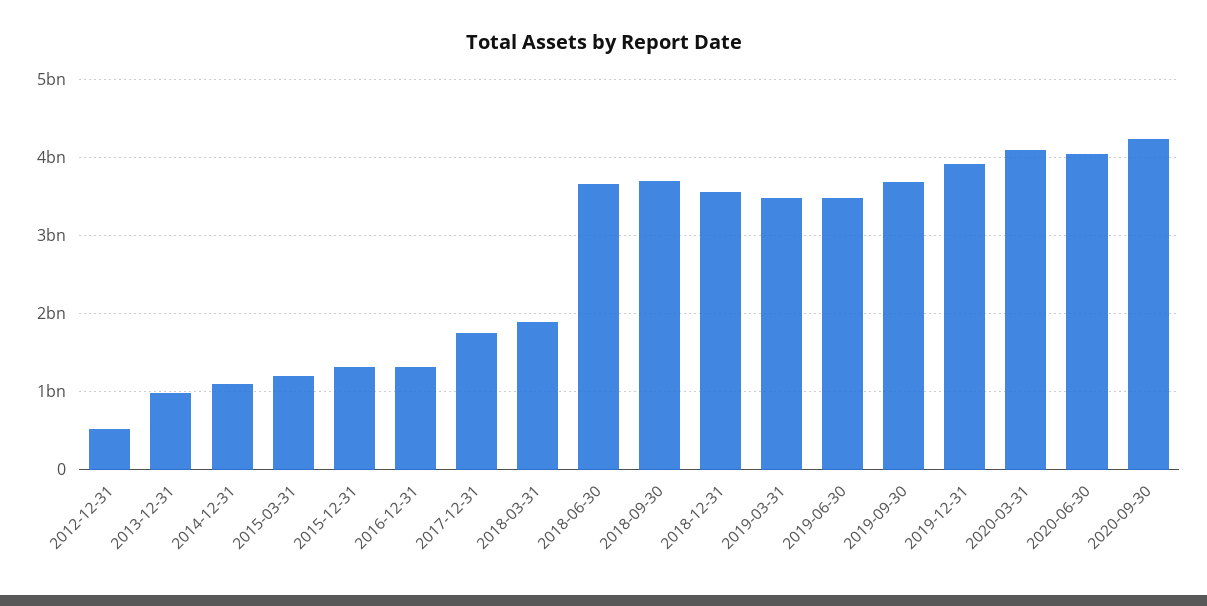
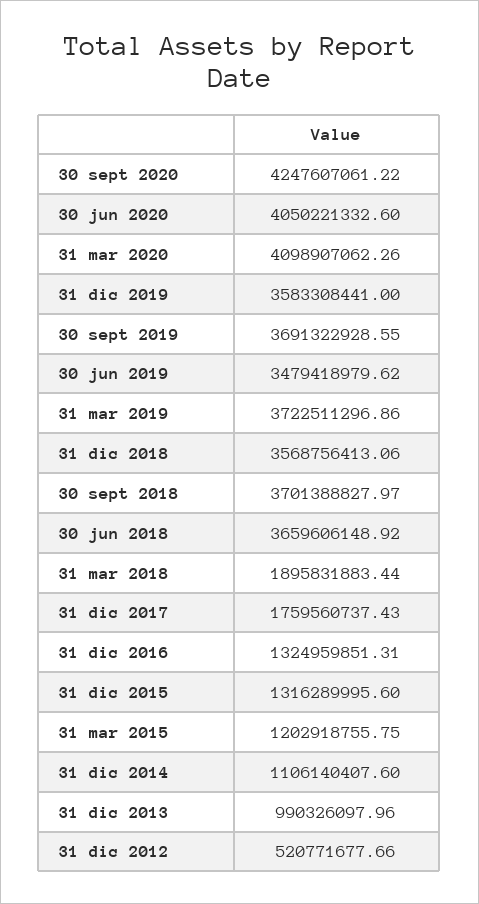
2019-03-31: 3500000000 -> 3722511296.86
2019-12-31: 3900000000 -> 3583308441

